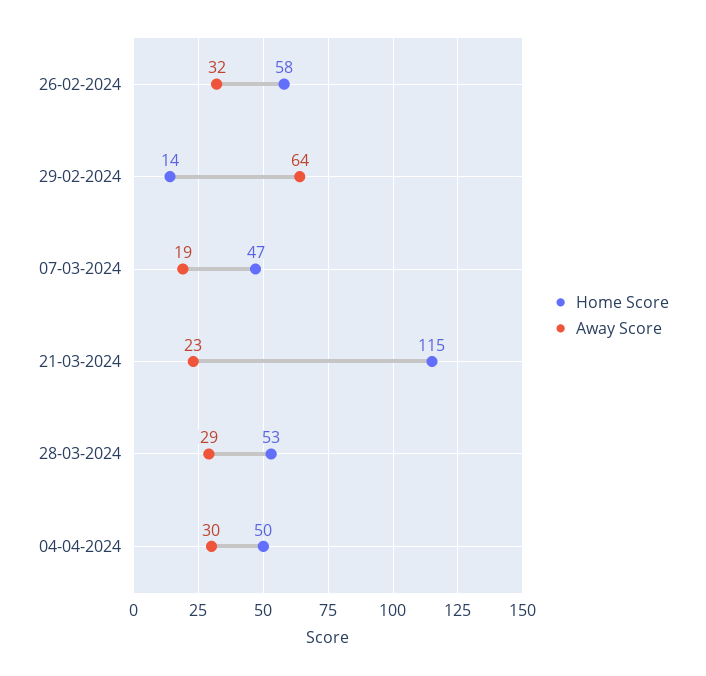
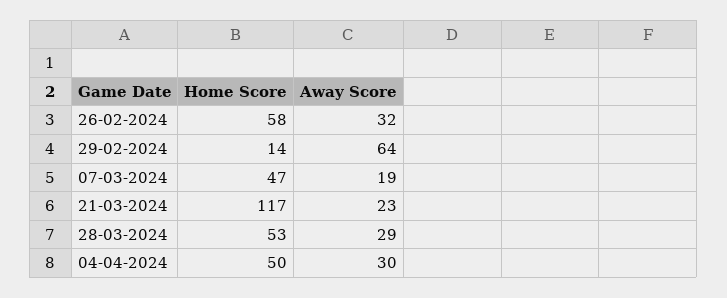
Home Score, 21-03-2024: 115 -> 117

